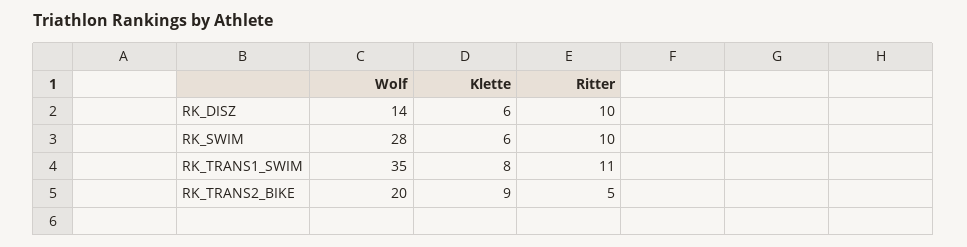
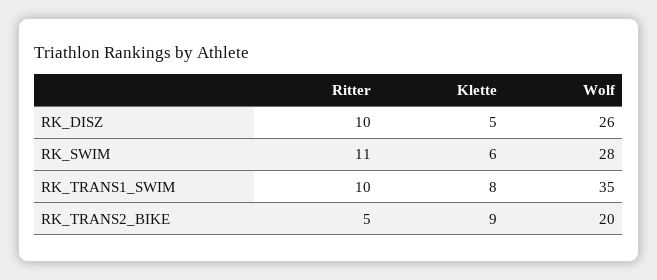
Wolf, RK_DISZ: 14 -> 26
Klette, RK_DISZ: 6 -> 5
Ritter, RK_SWIM: 10 -> 11
Ritter, RK_TRANS1_SWIM: 11 -> 10

